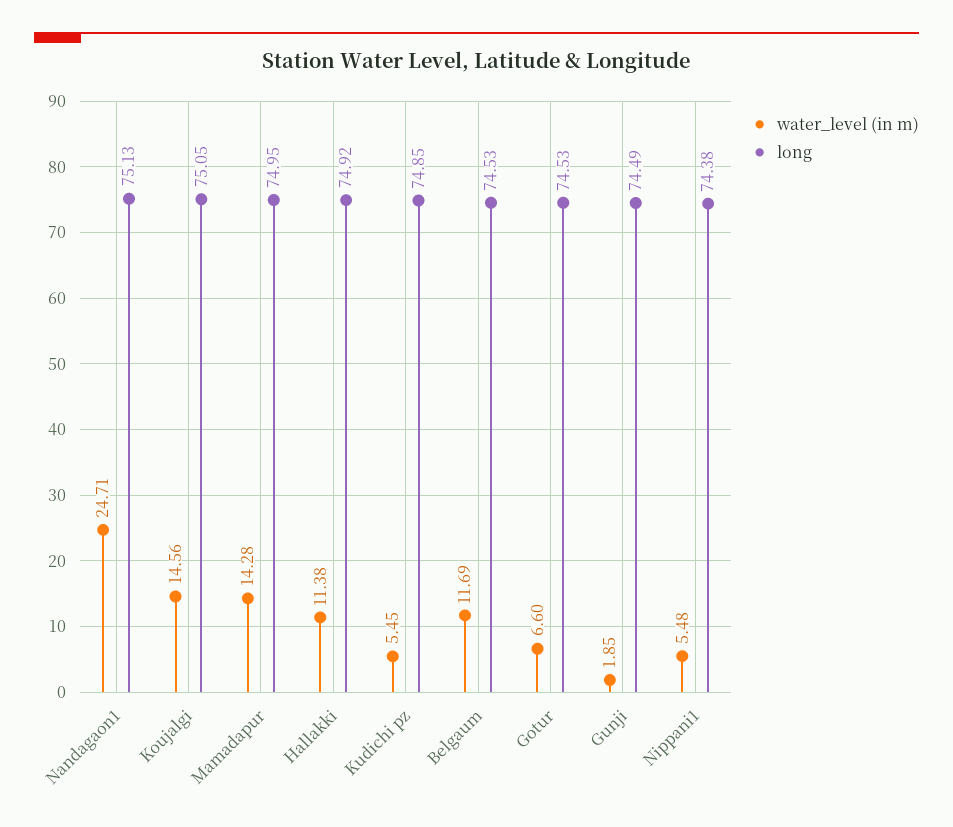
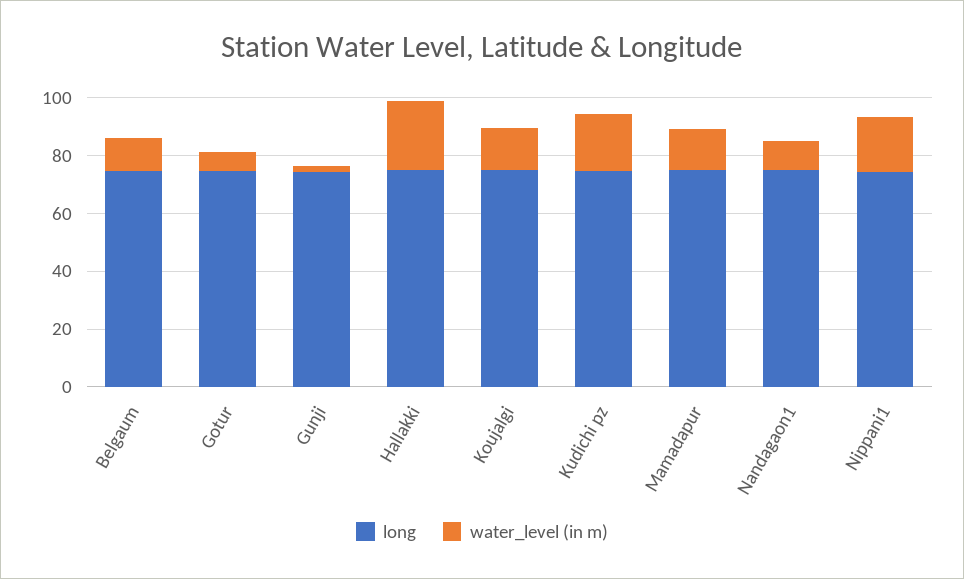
water_level (in m), Nandagaon1: 24.71 -> 10
water_level (in m), Hallakki: 11.38 -> 25
water_level (in m), Kudichi pz: 5.45 -> 20
water_level (in m), Nippani1: 5.48 -> 20

